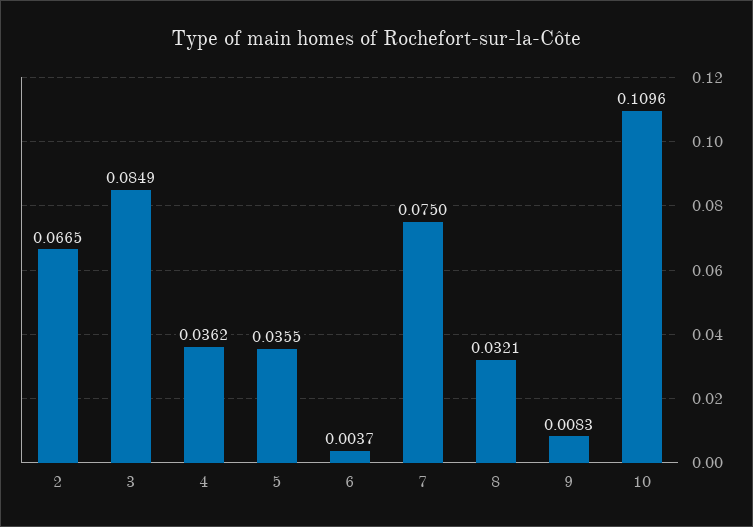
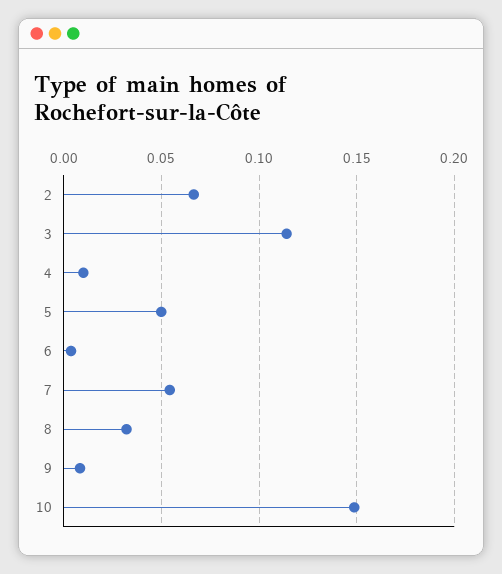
3: 0.0849 -> 0.115
4: 0.0362 -> 0.01
5: 0.0355 -> 0.05
7: 0.075 -> 0.055
10: 0.1096 -> 0.15

